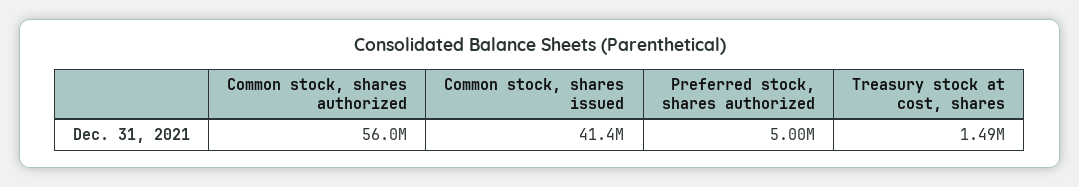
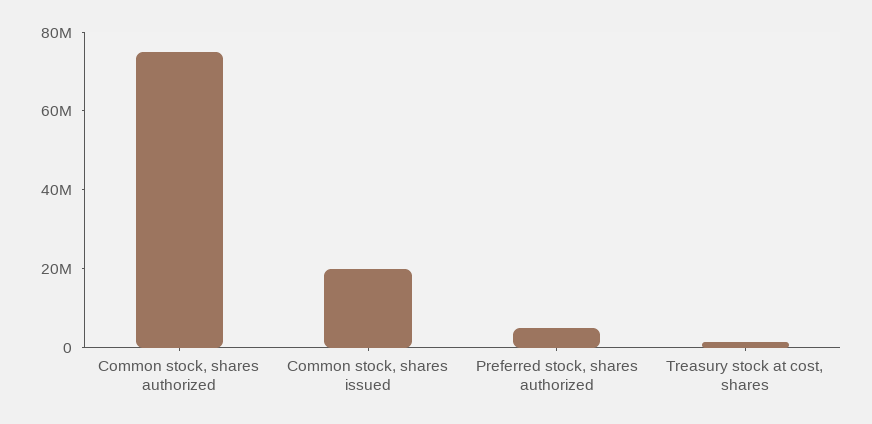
Common stock, shares authorized: 56000000 -> 75000000
Common stock, shares issued: 41400000 -> 20000000

